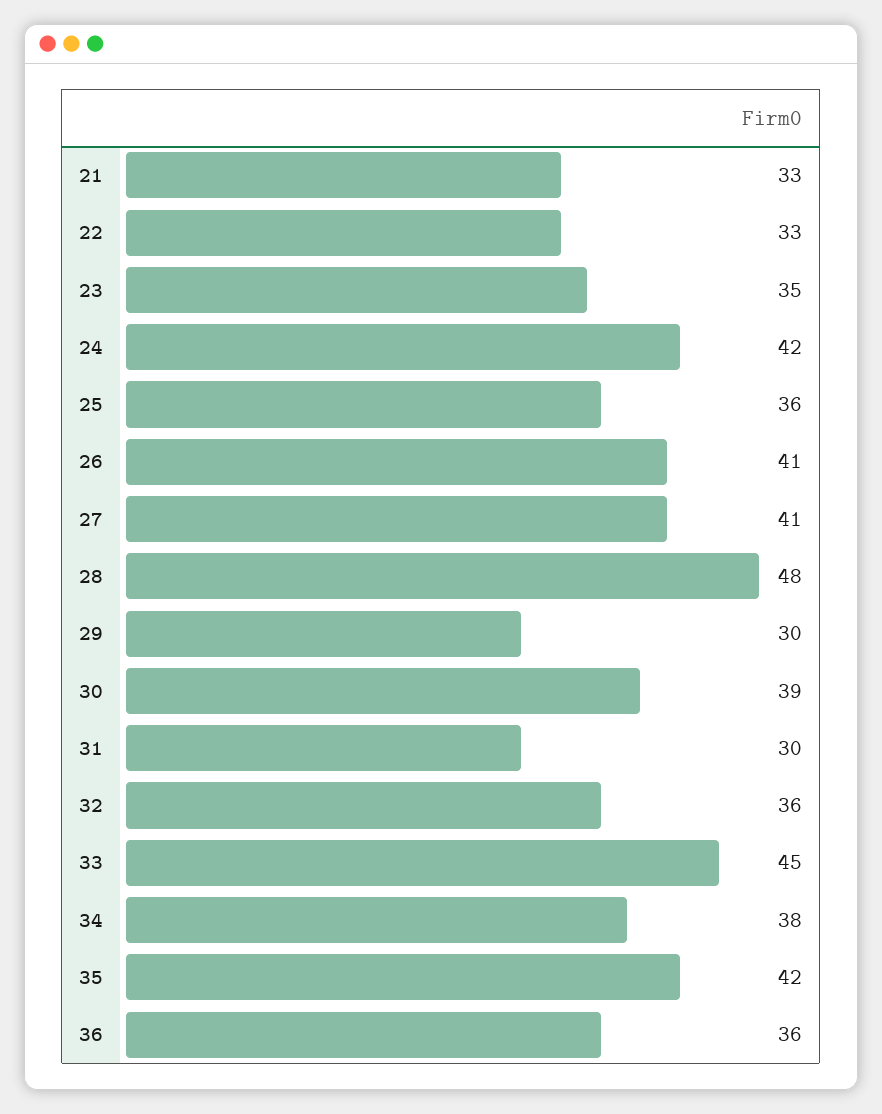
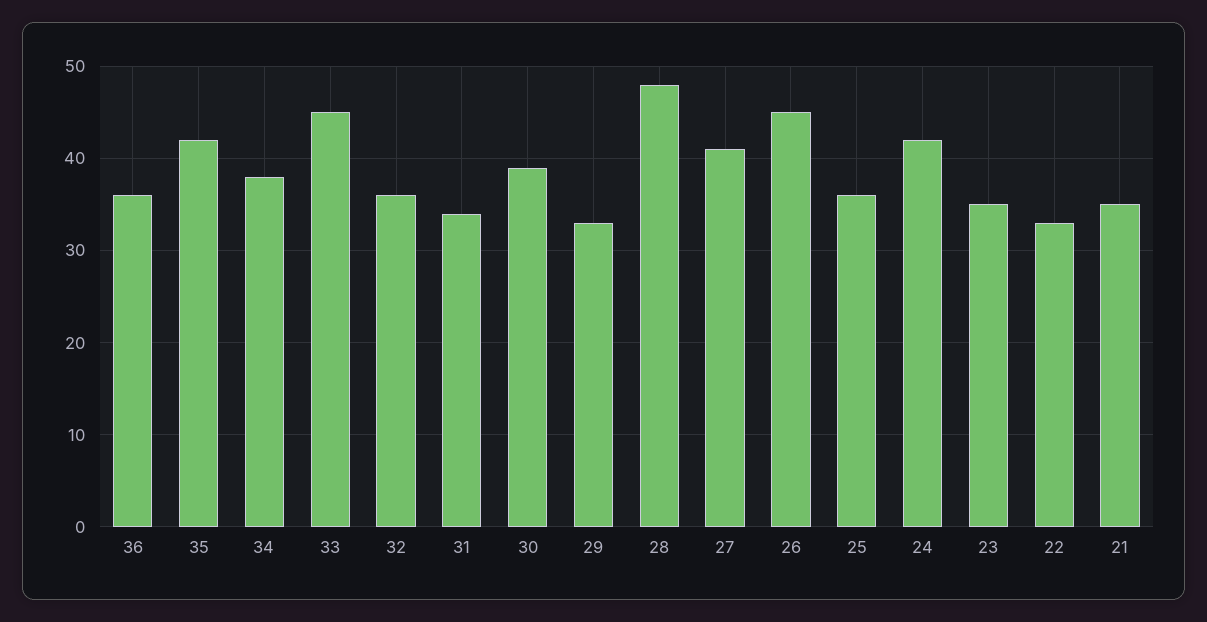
21: 33 -> 35
26: 41 -> 45
29: 30 -> 33
31: 30 -> 34

